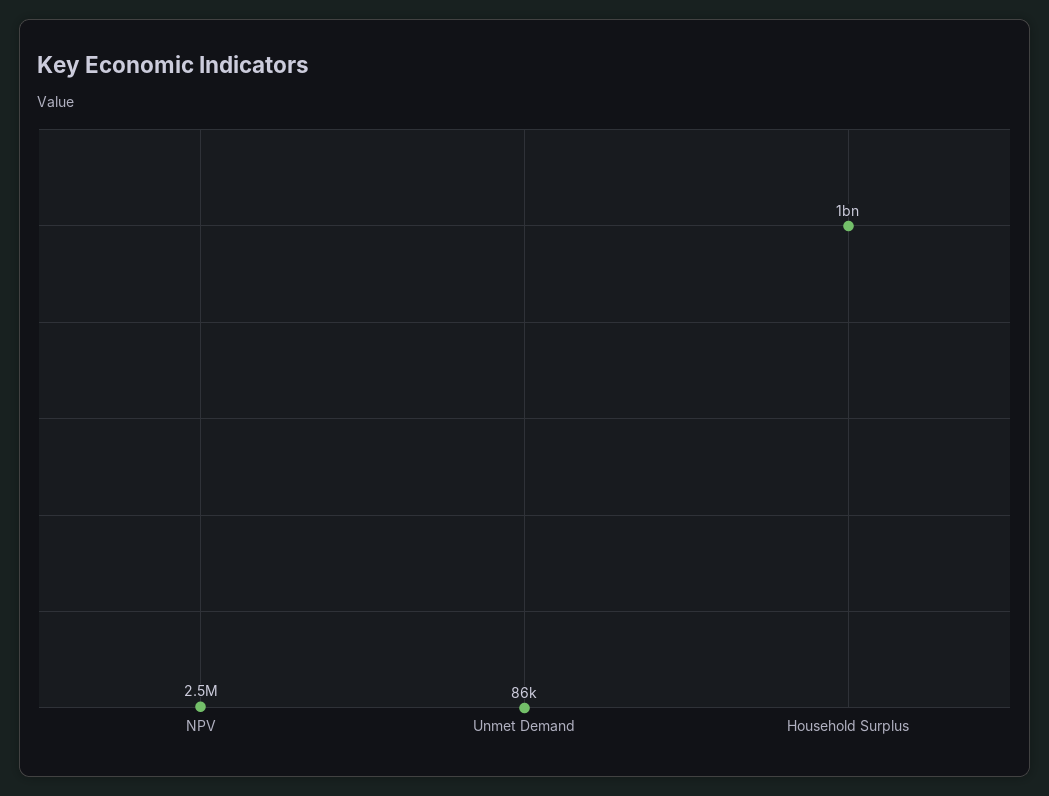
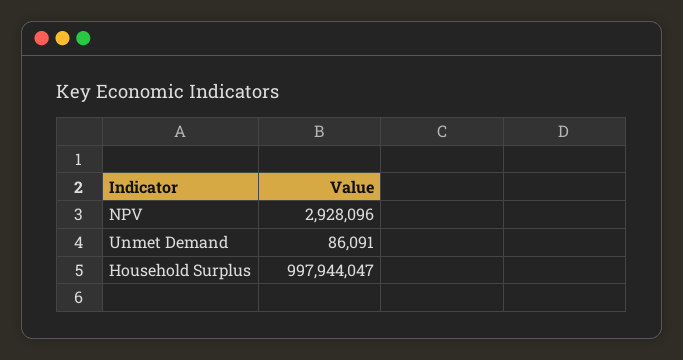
NPV: 2500000 -> 2928096

